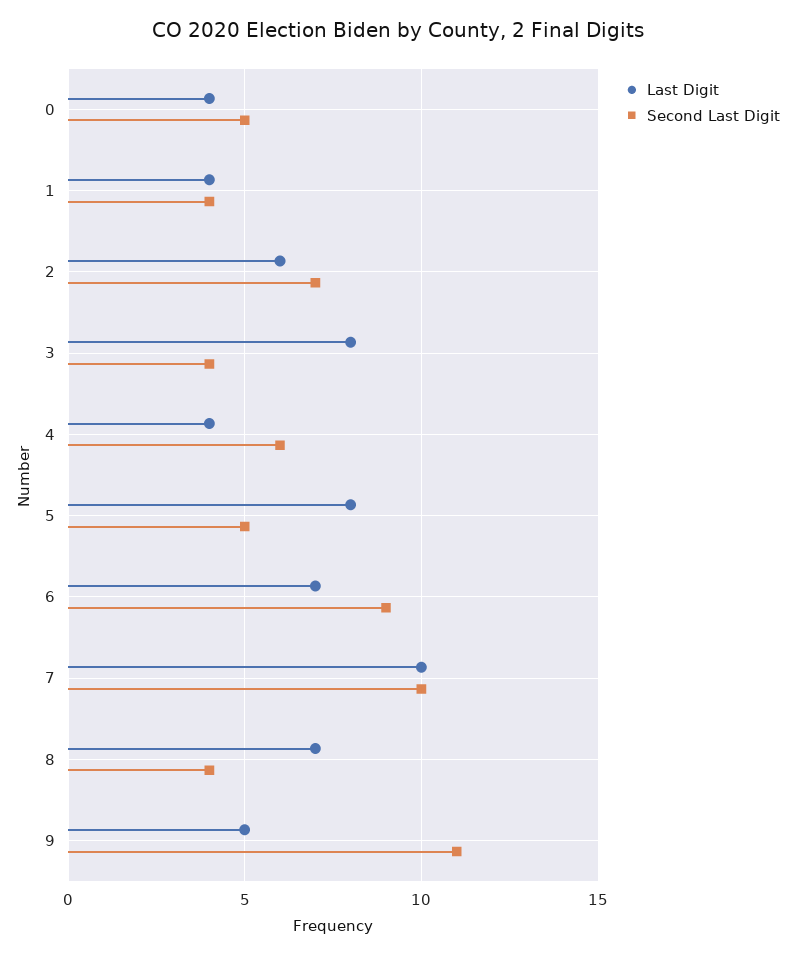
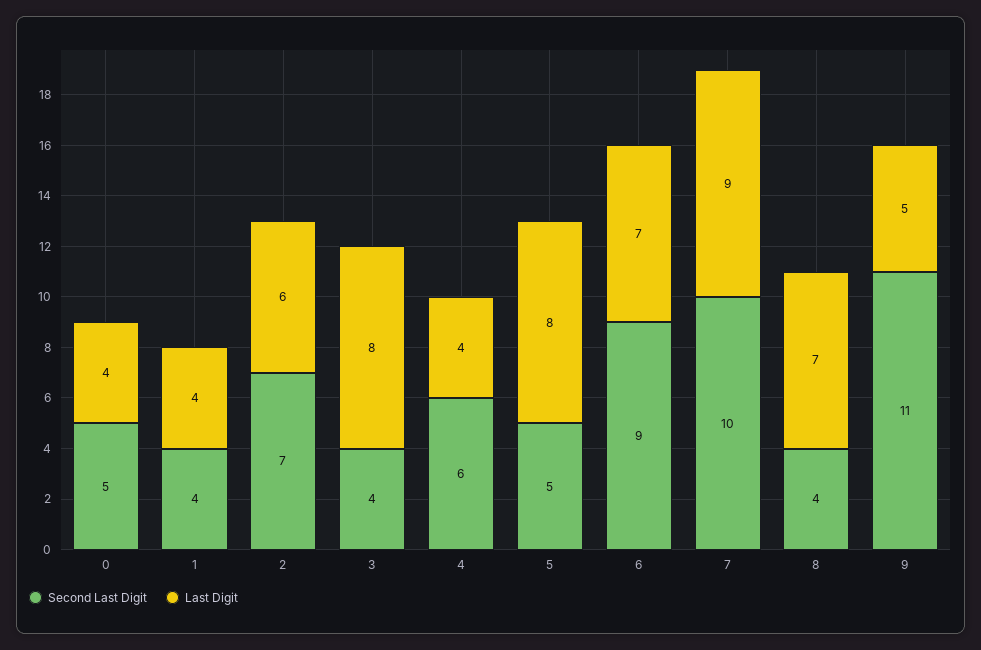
Last Digit, 7: 10 -> 9

